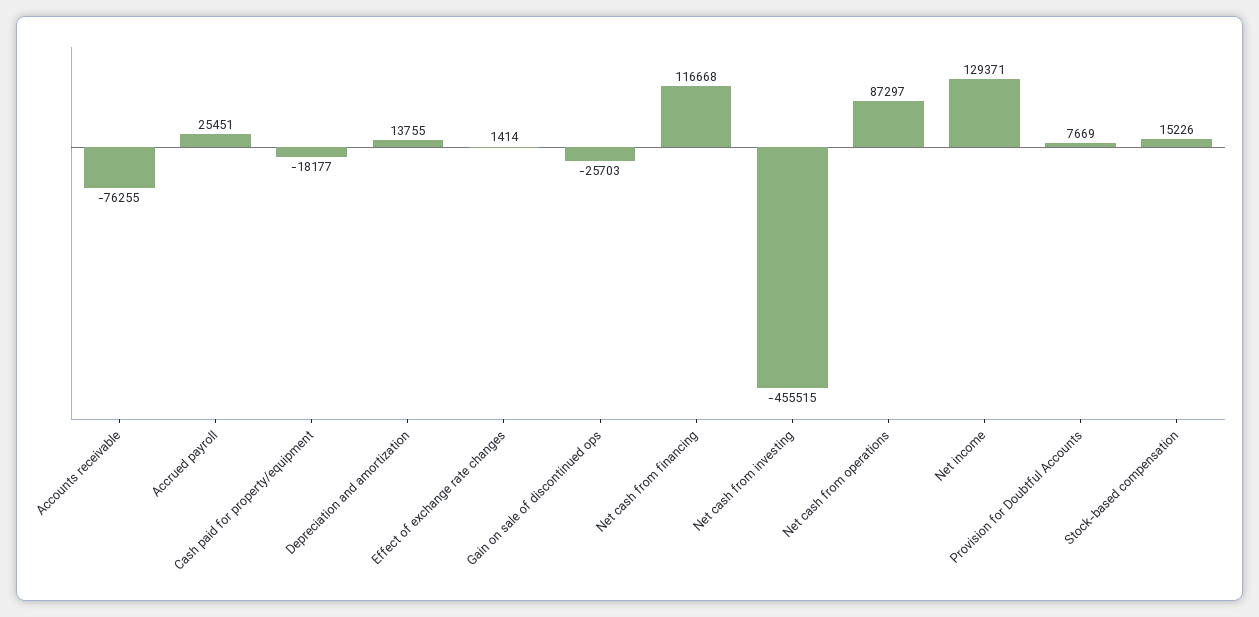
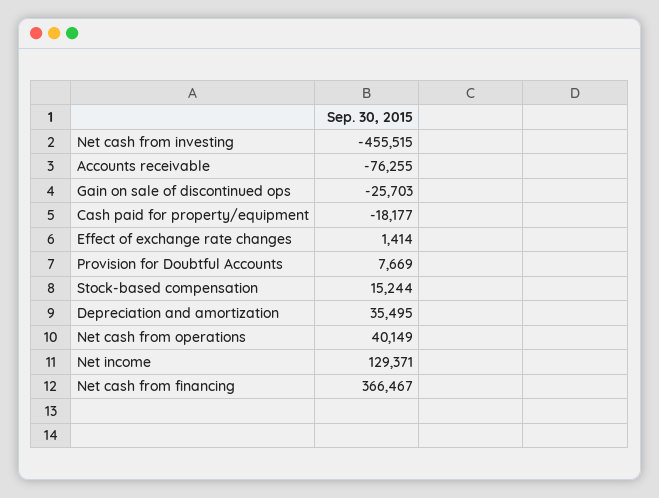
Accrued payroll: 25451 -> none
Depreciation and amortization: 13755 -> 35495
Net cash from financing: 116668 -> 366467
Net cash from operations: 87297 -> 40149
Stock-based compensation: 15226 -> 15244

